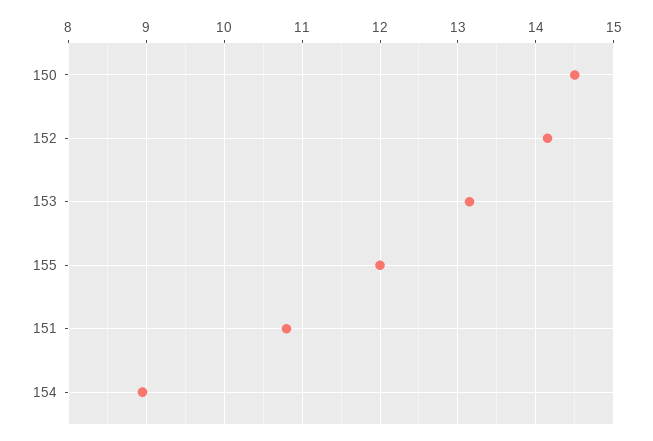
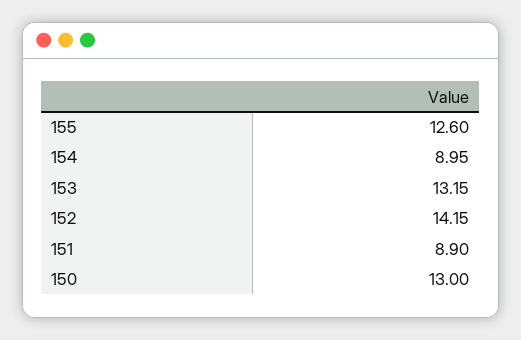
150: 14.5 -> 13
155: 12 -> 12.6
151: 10.8 -> 8.9

